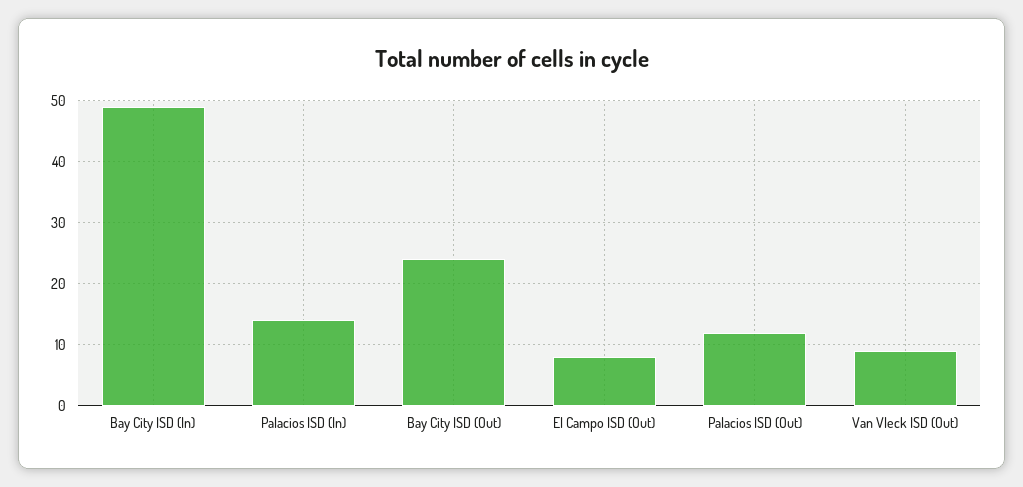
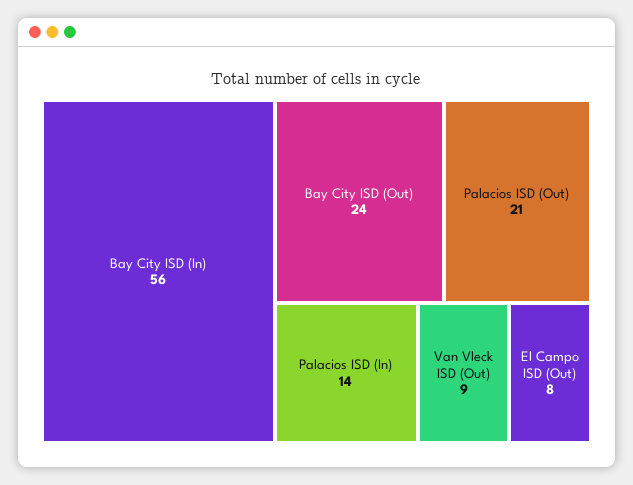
Bay City ISD (In): 49 -> 56
Palacios ISD (Out): 12 -> 21

